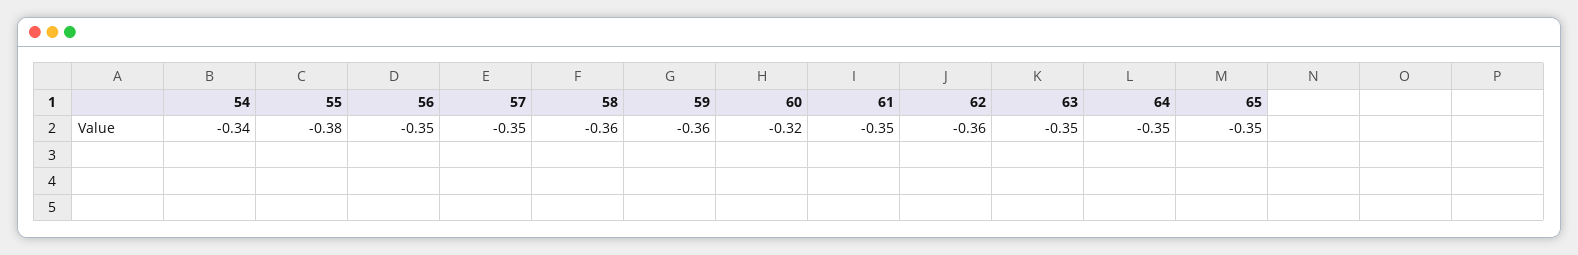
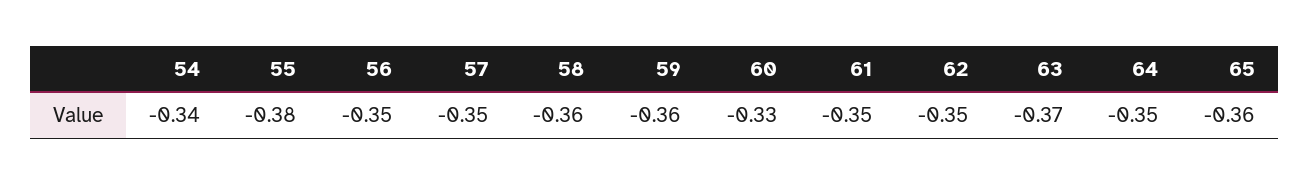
60: -0.32 -> -0.33
62: -0.36 -> -0.35
63: -0.35 -> -0.37
65: -0.35 -> -0.36

